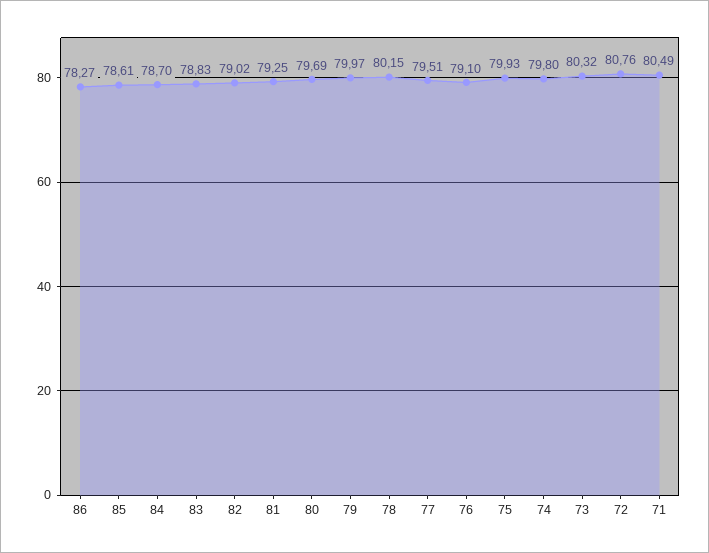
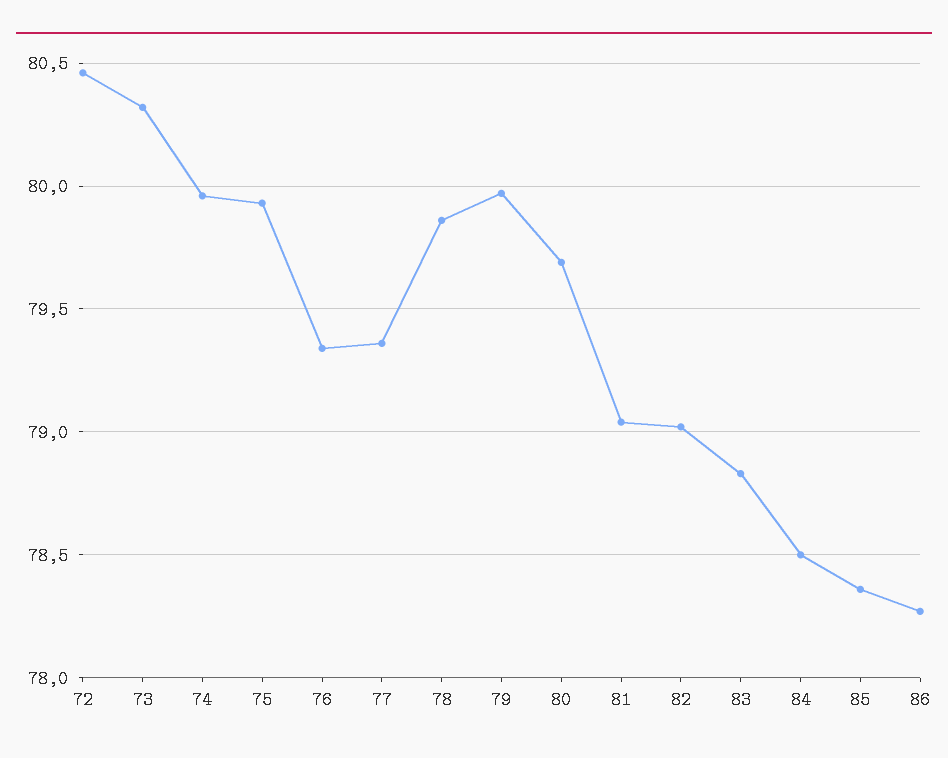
85: 78.61 -> 78.35
84: 78.7 -> 78.5
81: 79.25 -> 79.05
78: 80.15 -> 79.85
77: 79.51 -> 79.35
76: 79.1 -> 79.35
74: 79.8 -> 79.95
72: 80.76 -> 80.45
71: 80.49 -> none

